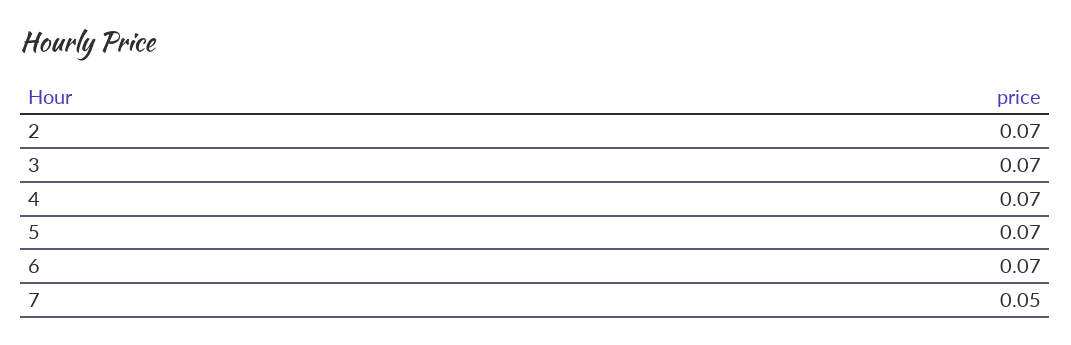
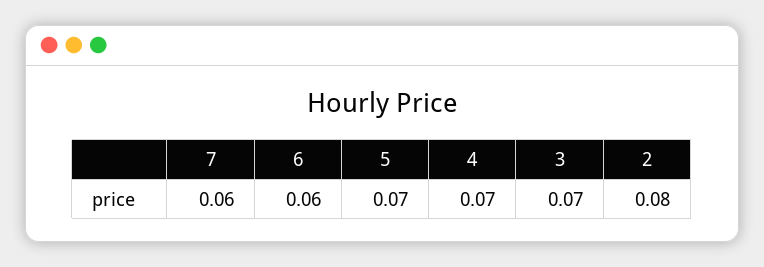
2: 0.07 -> 0.08
6: 0.07 -> 0.06
7: 0.05 -> 0.06

